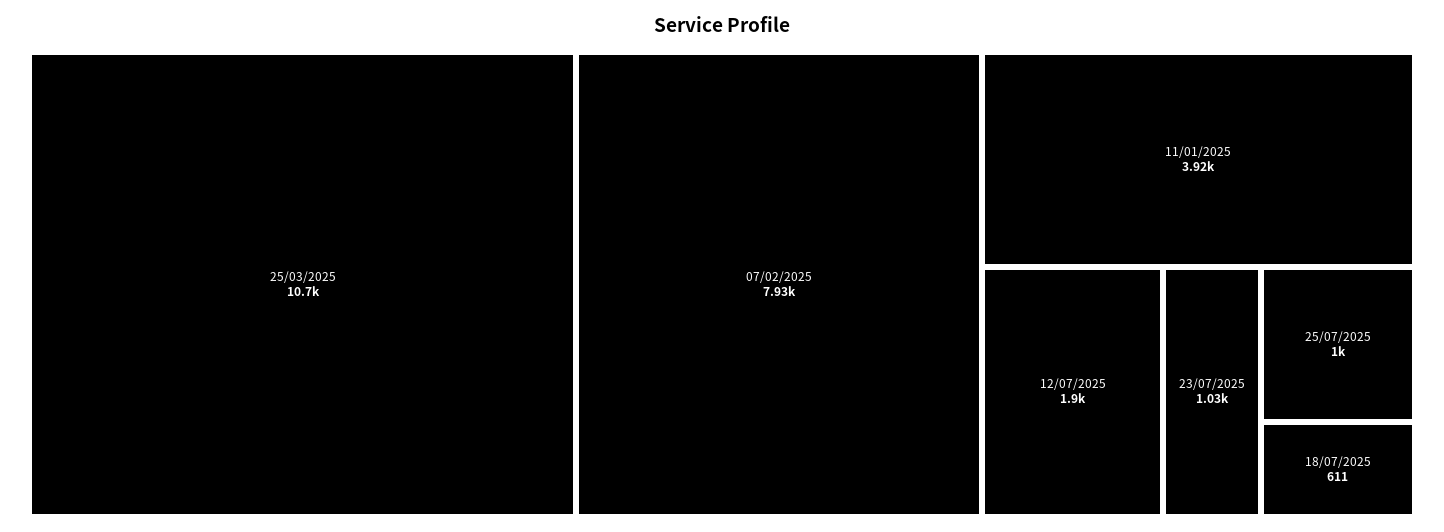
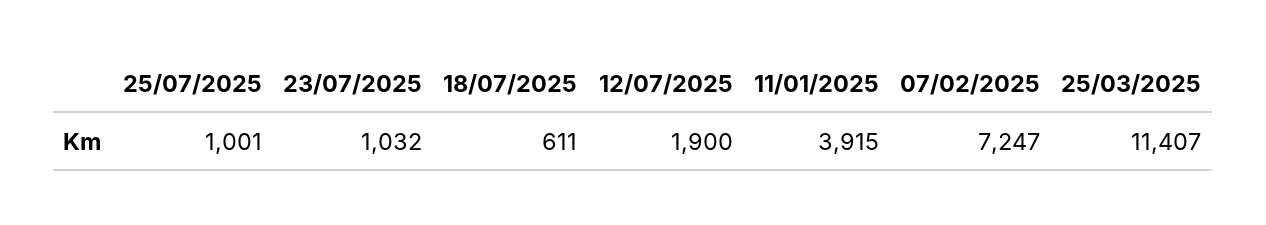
25/03/2025: 10700 -> 11407
07/02/2025: 7930 -> 7247

